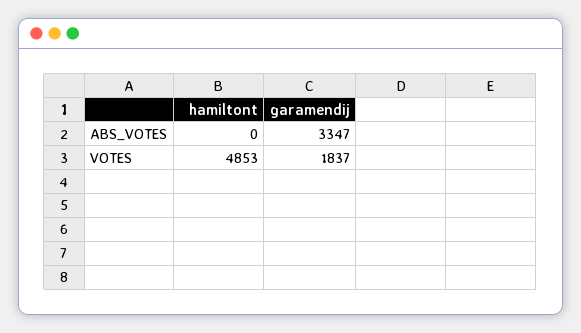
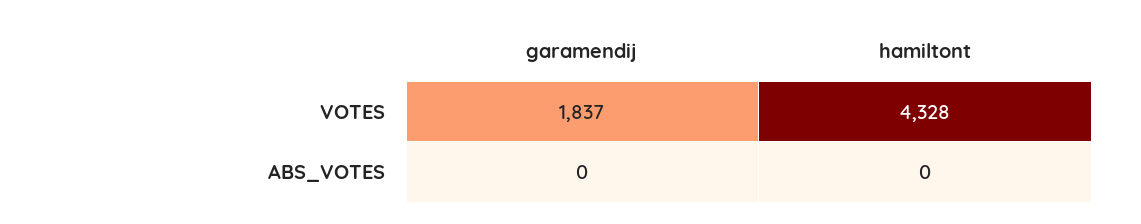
garamendij, ABS_VOTES: 3347 -> 0
hamiltont, VOTES: 4853 -> 4328

